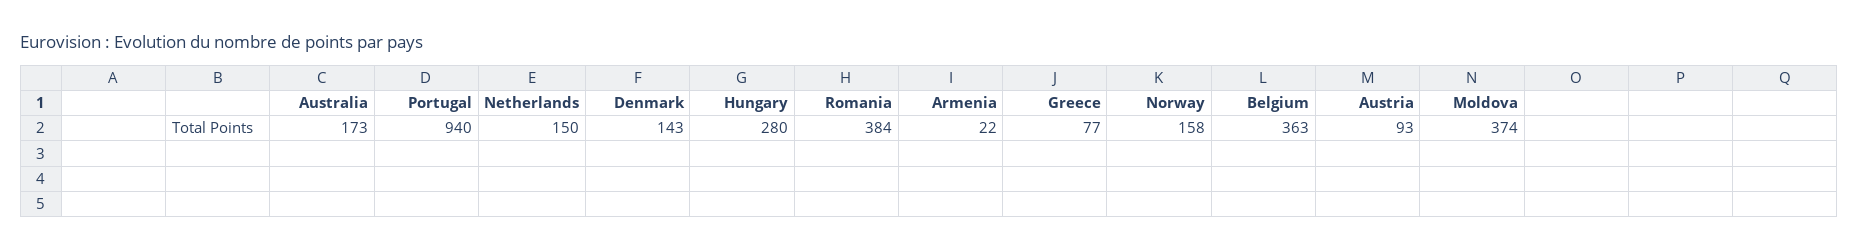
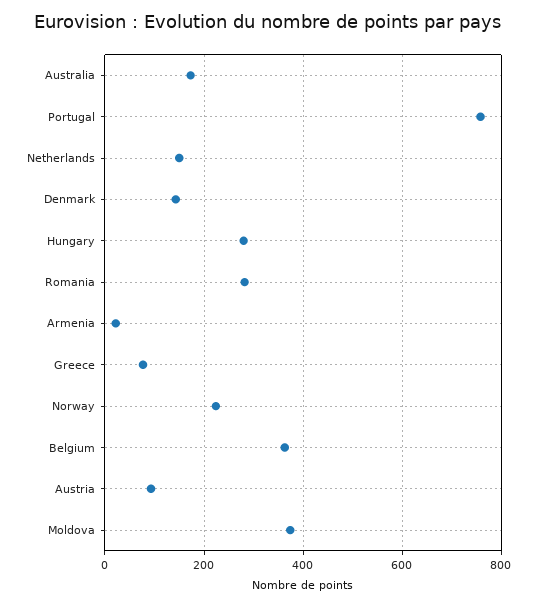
Portugal: 940 -> 760
Romania: 384 -> 280
Norway: 158 -> 220

